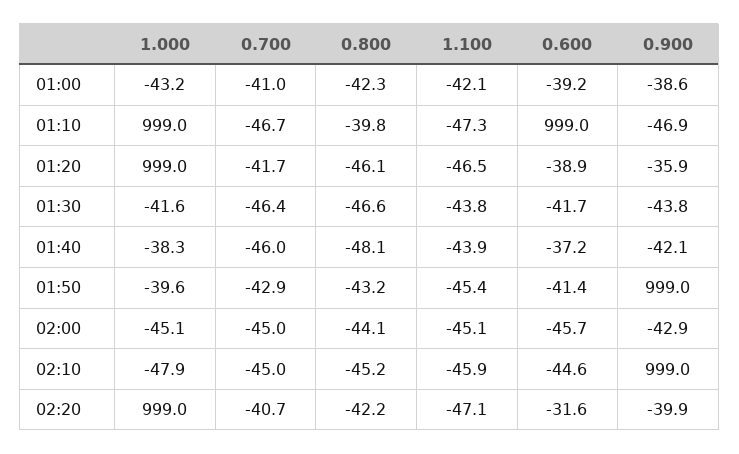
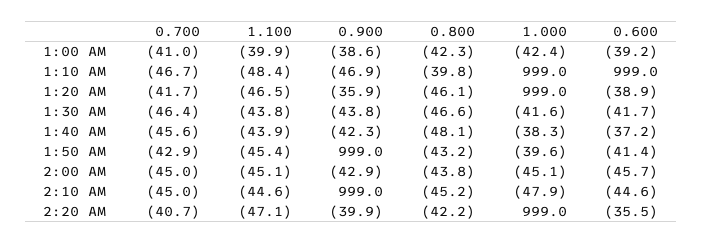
1.000, 01:00: -43.2 -> -42.4
1.100, 01:00: -42.1 -> -39.9
1.100, 01:10: -47.3 -> -48.4
0.700, 01:40: -46 -> -45.6
0.900, 01:40: -42.1 -> -42.3
0.800, 02:00: -44.1 -> -43.8
1.100, 02:10: -45.9 -> -44.6
0.600, 02:20: -31.6 -> -35.5

